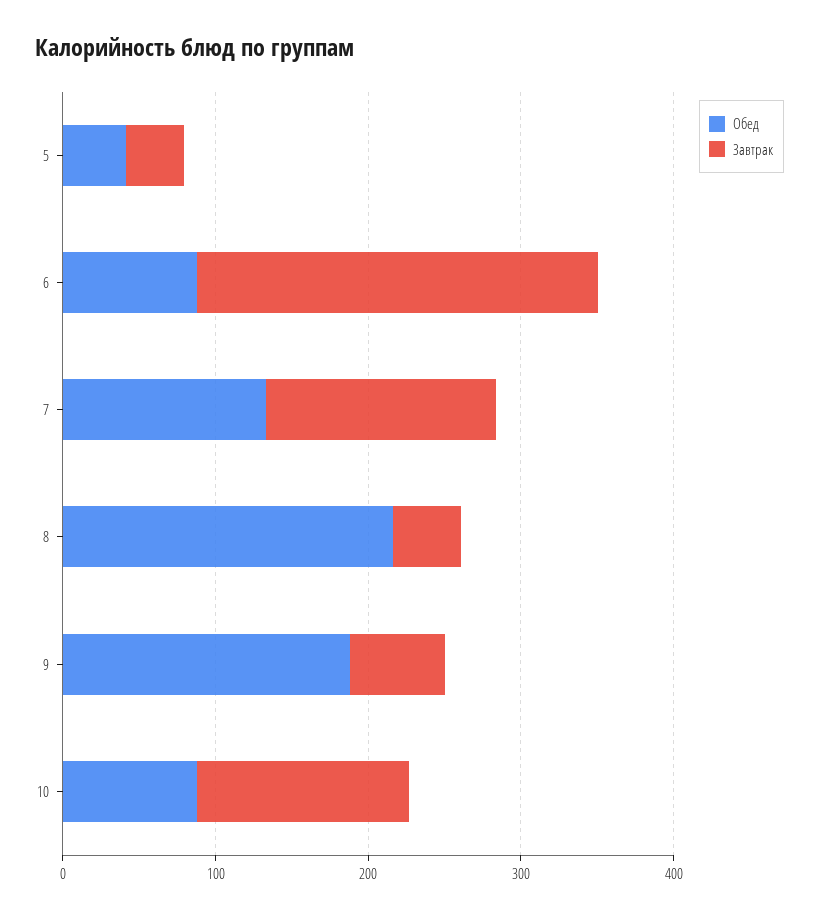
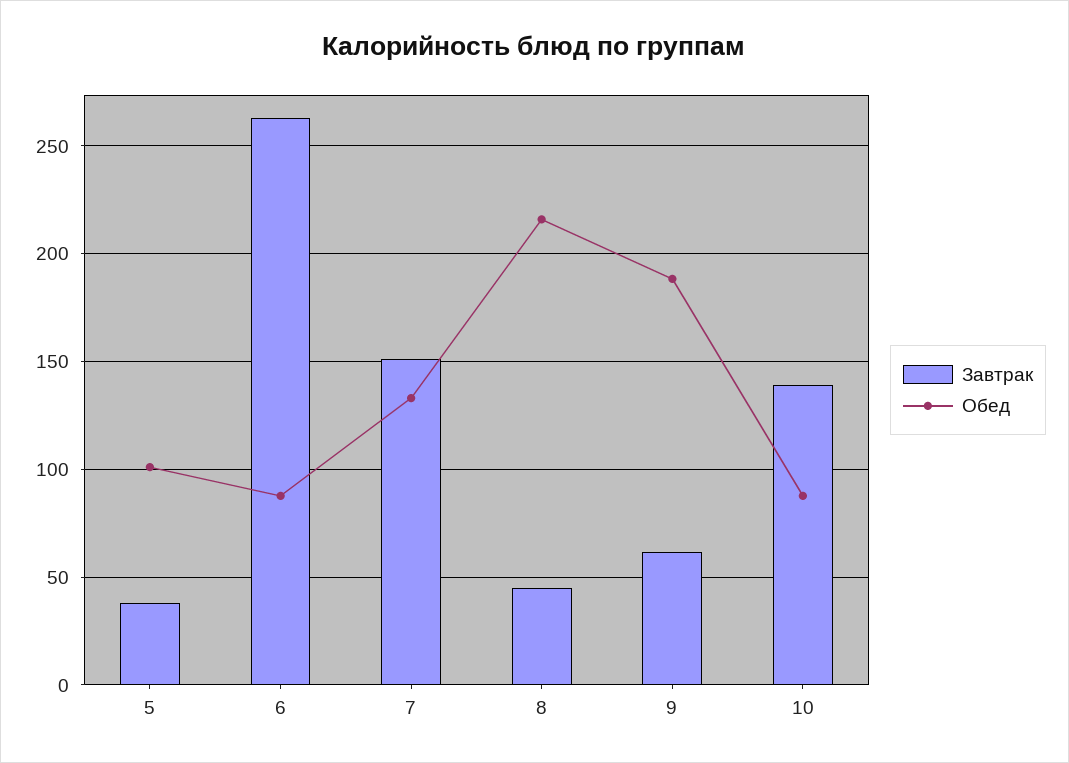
Обед, 5: 40 -> 100

